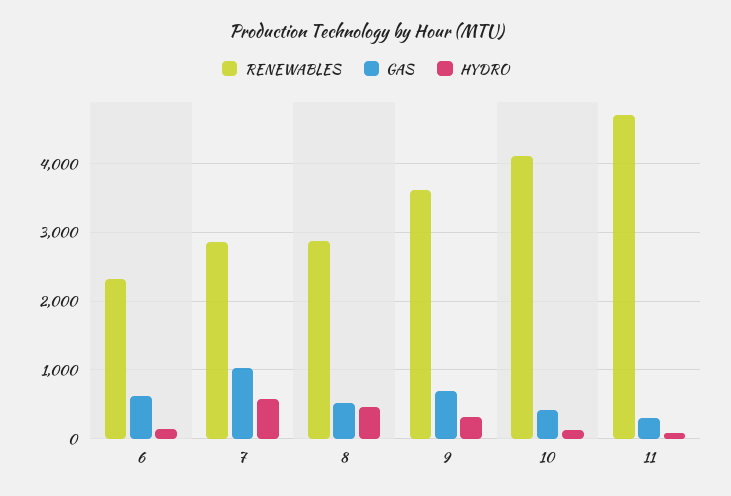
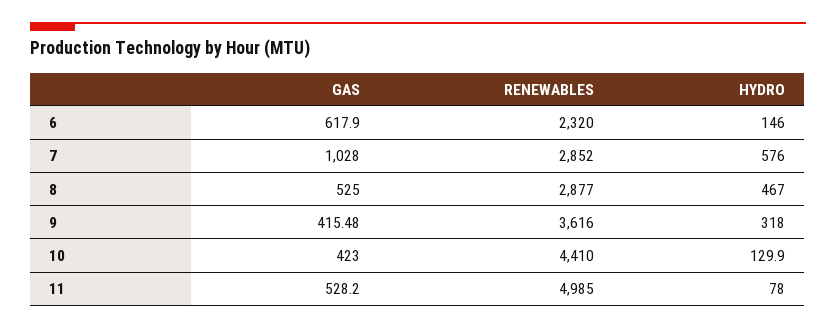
GAS, 9: 700 -> 415.48
RENEWABLES, 10: 4100 -> 4410
RENEWABLES, 11: 4700 -> 4985
GAS, 11: 300 -> 528.2

